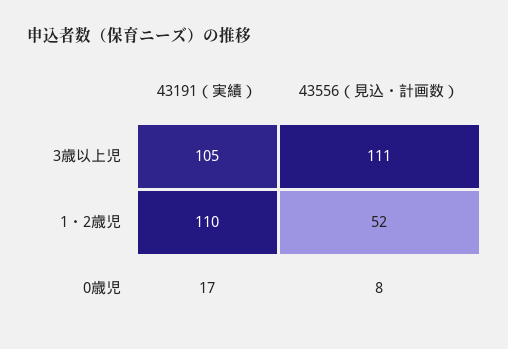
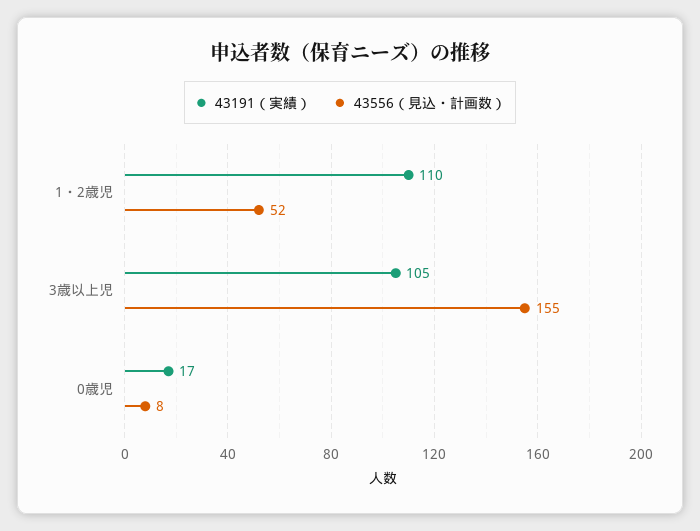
43556（見込・計画数）, 3歳以上児: 111 -> 155

